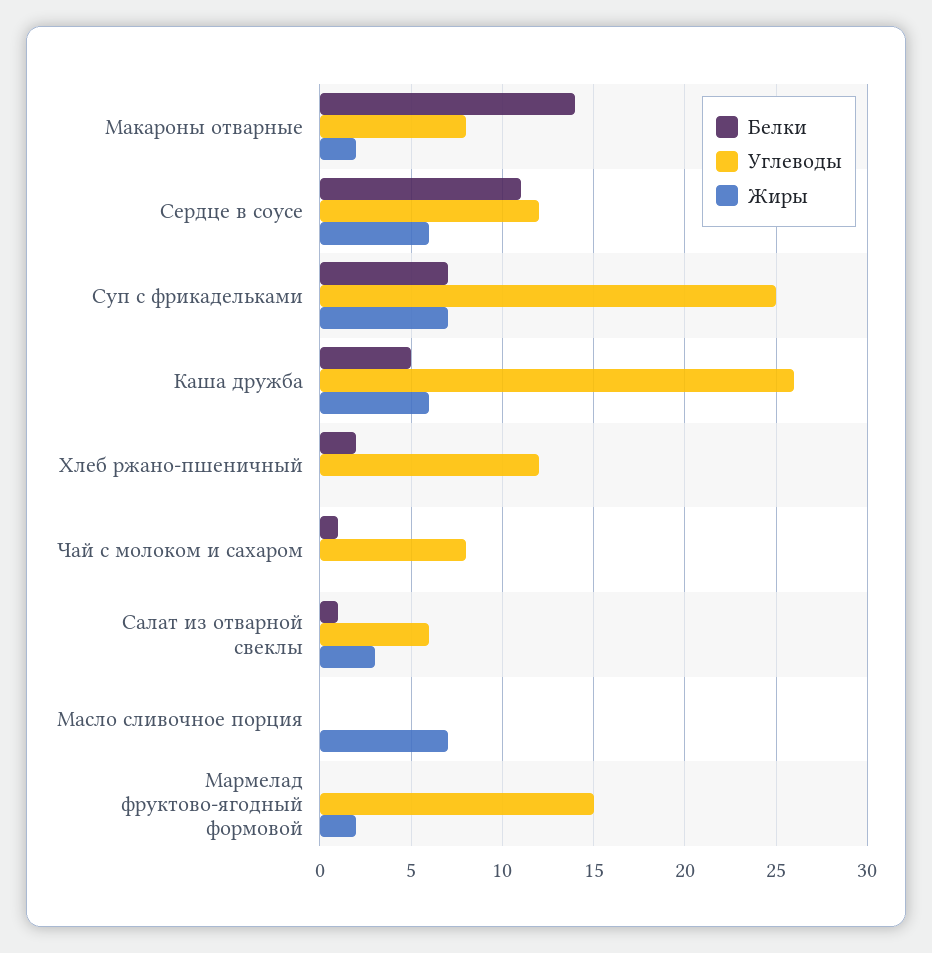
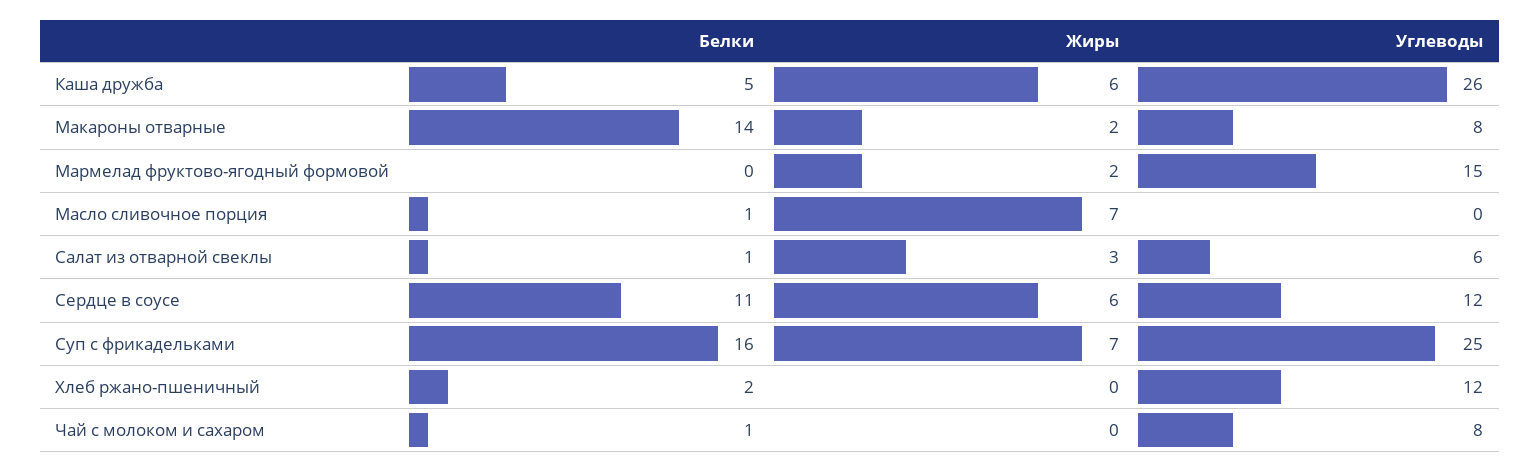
Белки, Суп с фрикадельками: 7 -> 16
Белки, Масло сливочное порция: 0 -> 1

